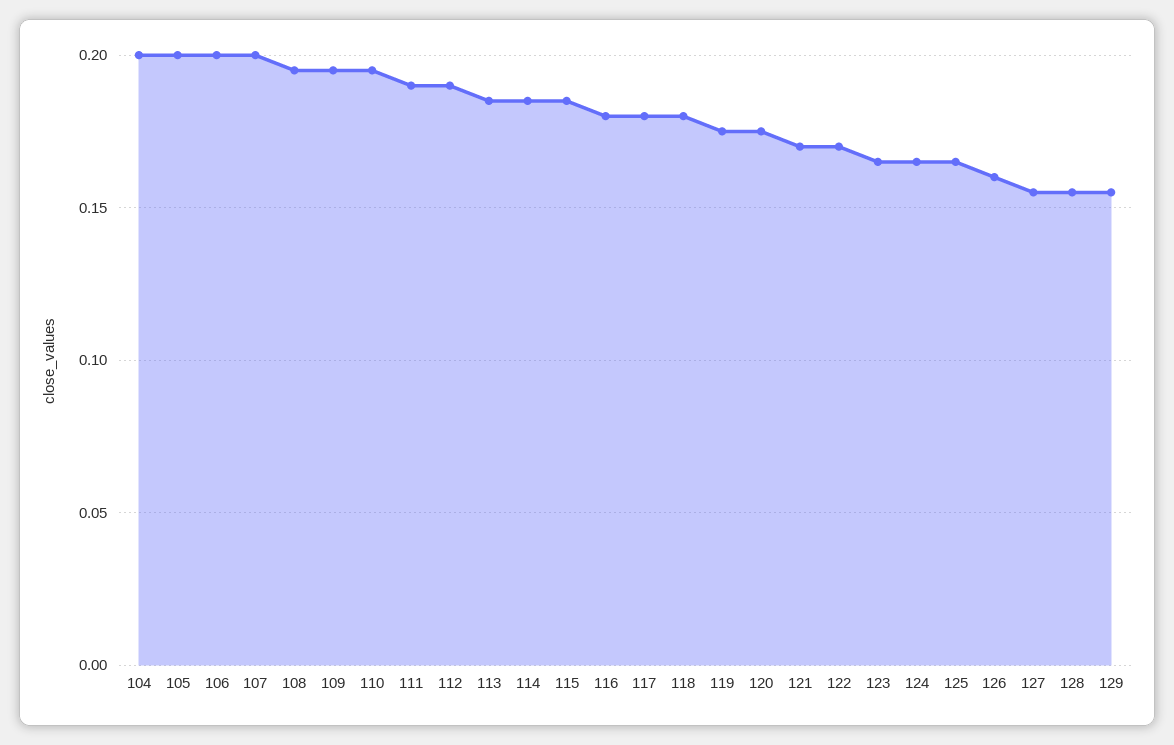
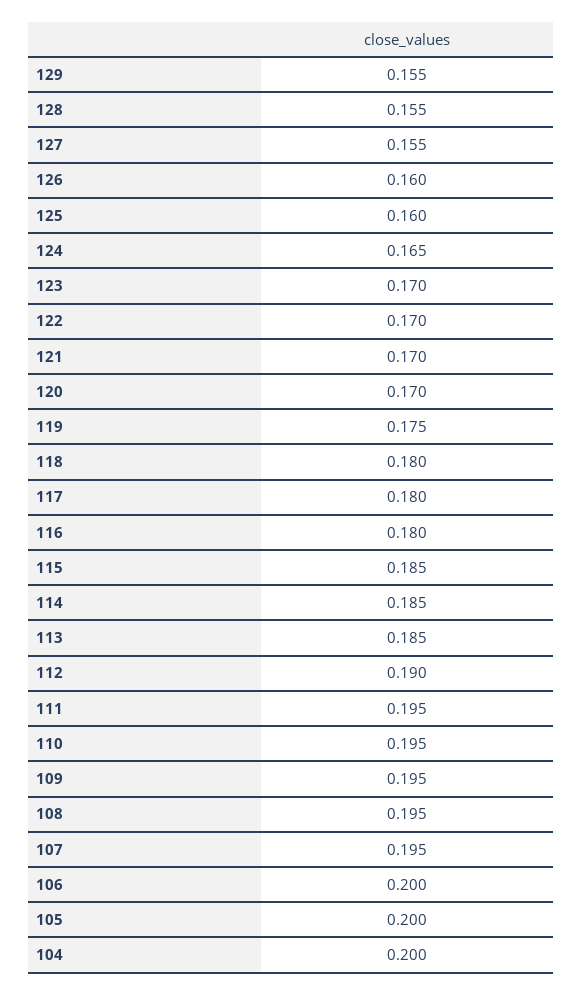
107: 0.2 -> 0.195
111: 0.19 -> 0.195
120: 0.175 -> 0.17
123: 0.165 -> 0.17
125: 0.165 -> 0.16

